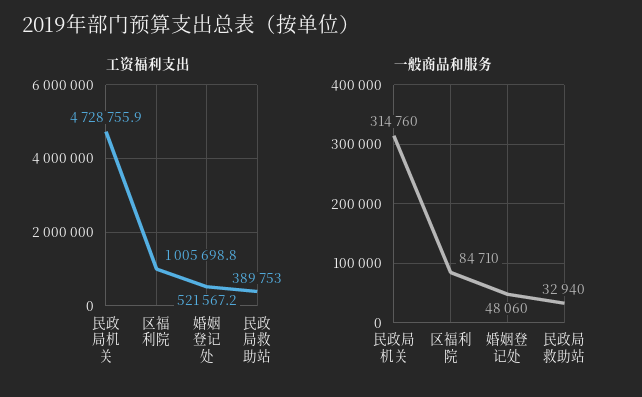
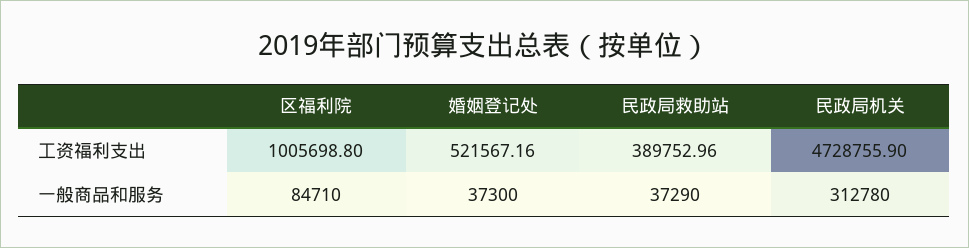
一般商品和服务, 民政局机关: 314760 -> 312780
一般商品和服务, 婚姻登记处: 48060 -> 37300
一般商品和服务, 民政局救助站: 32940 -> 37290

